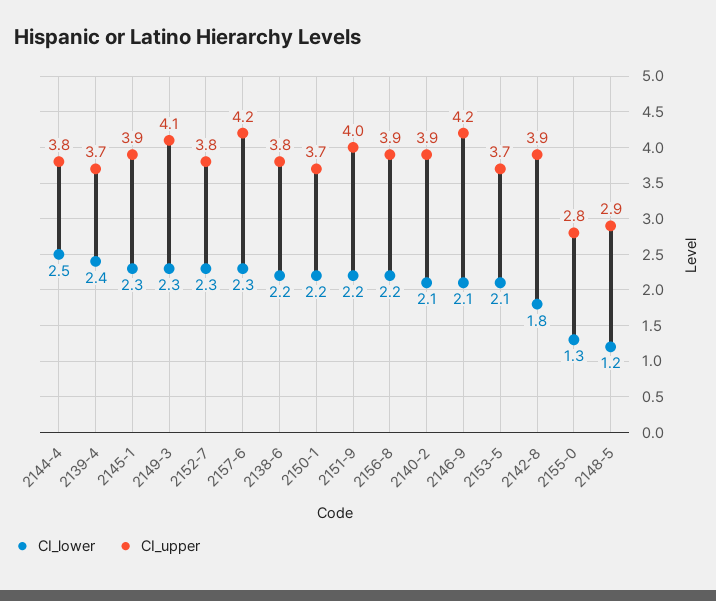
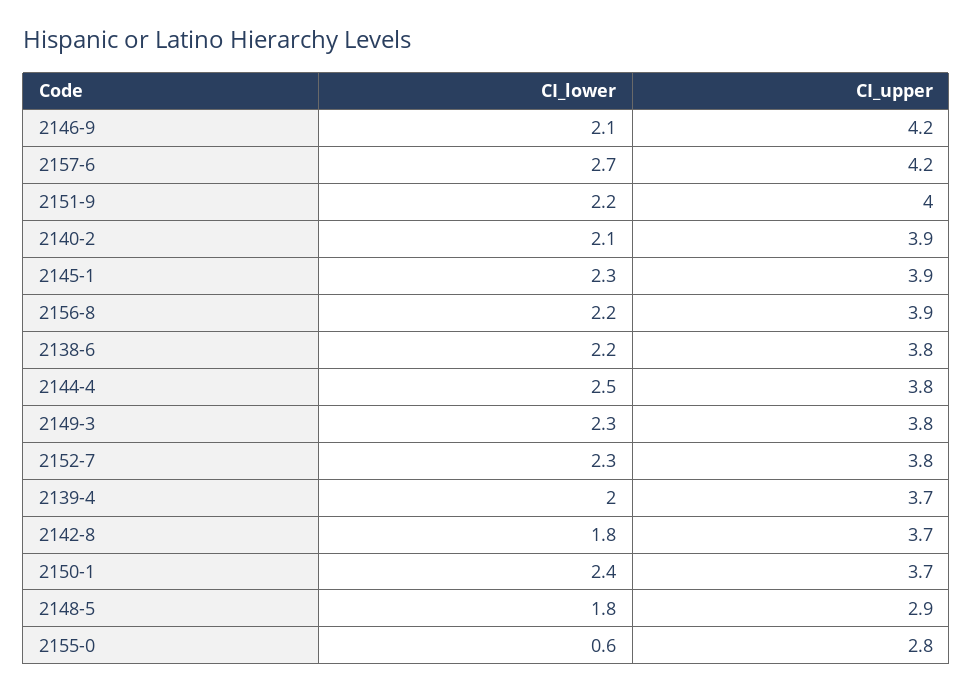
CI_lower, 2139-4: 2.4 -> 2
CI_upper, 2149-3: 4.1 -> 3.8
CI_lower, 2157-6: 2.3 -> 2.7
CI_lower, 2150-1: 2.2 -> 2.4
CI_lower, 2153-5: 2.1 -> none
CI_upper, 2153-5: 3.7 -> none
CI_upper, 2142-8: 3.9 -> 3.7
CI_lower, 2155-0: 1.3 -> 0.6
CI_lower, 2148-5: 1.2 -> 1.8

